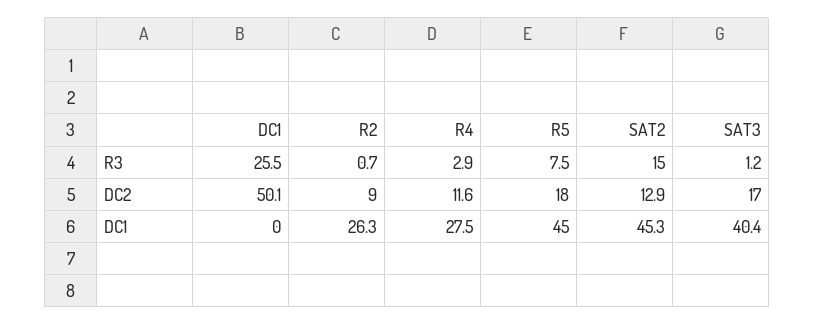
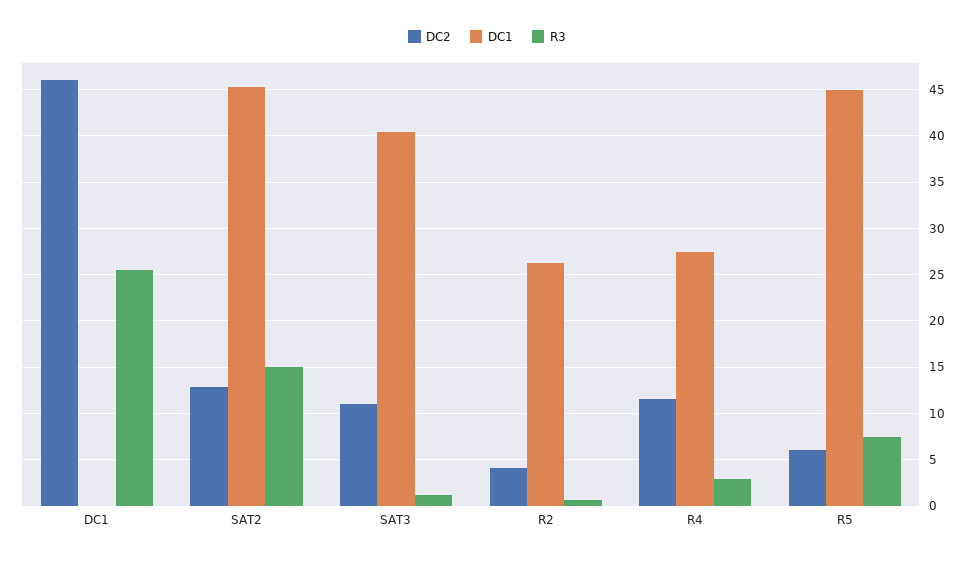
DC2, DC1: 50.1 -> 46
DC2, R2: 9 -> 4
DC2, R5: 18 -> 6
DC2, SAT3: 17 -> 11

